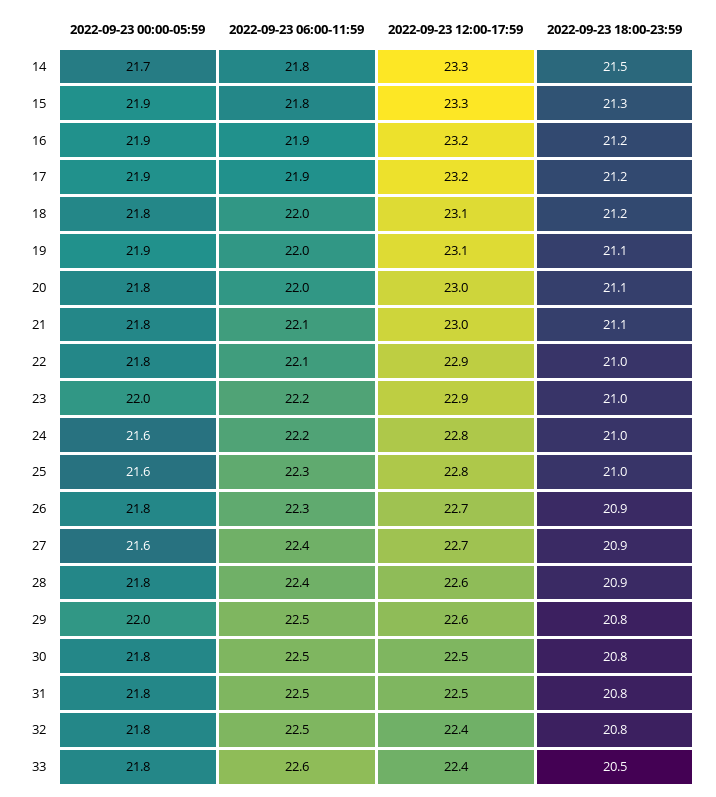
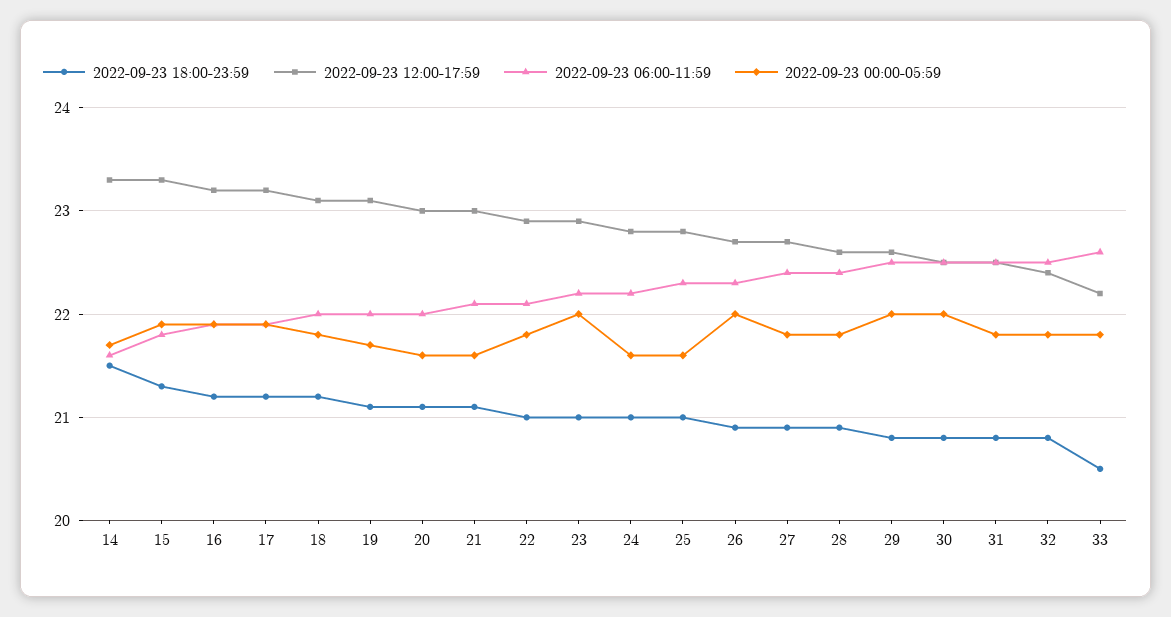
2022-09-23 06:00-11:59, 14: 21.8 -> 21.6
2022-09-23 00:00-05:59, 19: 21.9 -> 21.7
2022-09-23 00:00-05:59, 20: 21.8 -> 21.6
2022-09-23 00:00-05:59, 21: 21.8 -> 21.6
2022-09-23 00:00-05:59, 26: 21.8 -> 22
2022-09-23 00:00-05:59, 27: 21.6 -> 21.8
2022-09-23 00:00-05:59, 30: 21.8 -> 22
2022-09-23 12:00-17:59, 33: 22.4 -> 22.2

